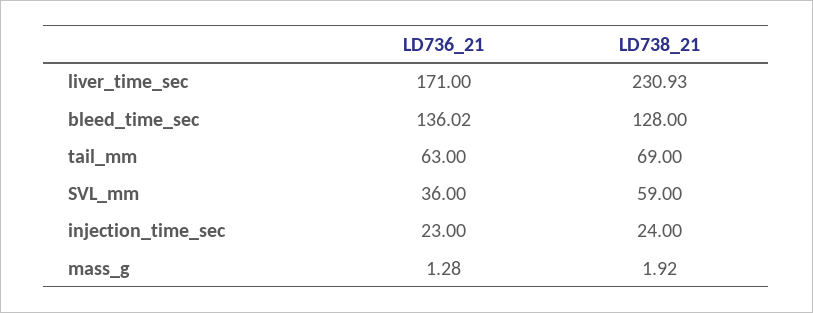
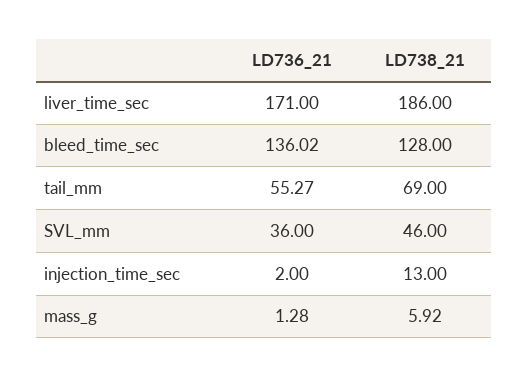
LD738_21, liver_time_sec: 230.93 -> 186
LD736_21, tail_mm: 63 -> 55.27
LD738_21, SVL_mm: 59 -> 46
LD736_21, injection_time_sec: 23 -> 2
LD738_21, injection_time_sec: 24 -> 13
LD738_21, mass_g: 1.92 -> 5.92

